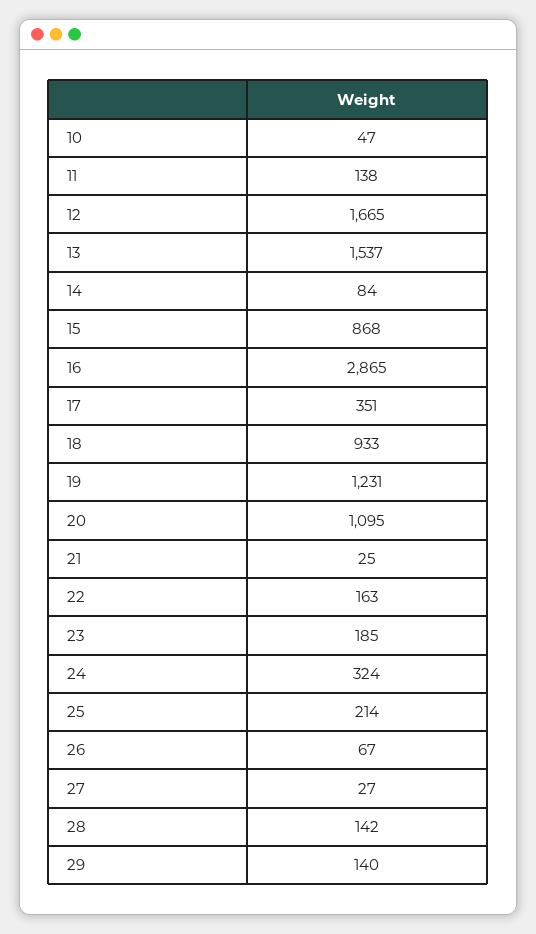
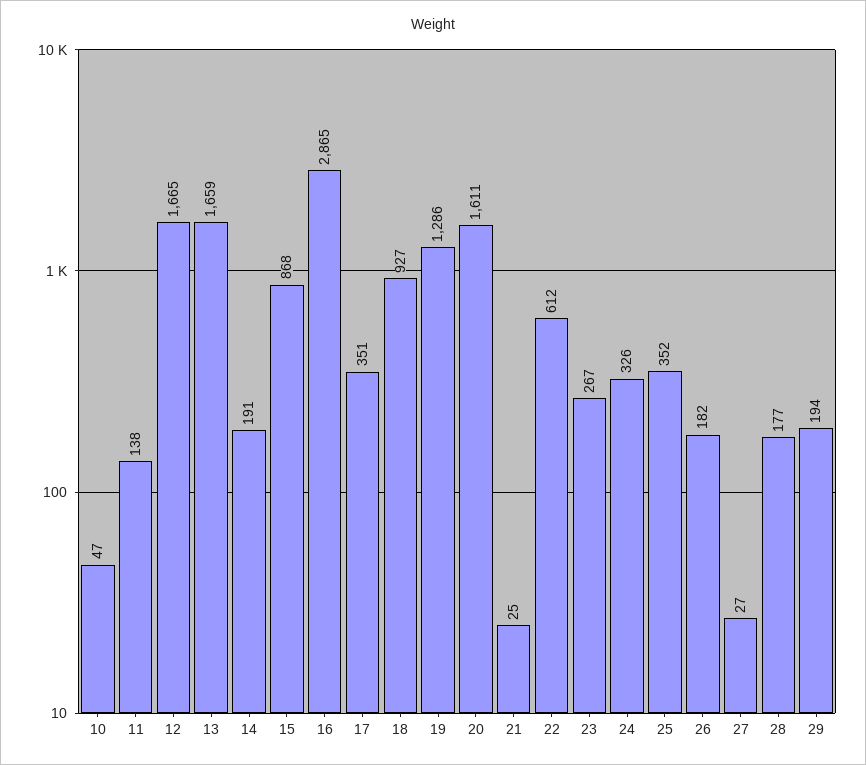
13: 1537 -> 1659
14: 84 -> 191
18: 933 -> 927
19: 1231 -> 1286
20: 1095 -> 1611
22: 163 -> 612
23: 185 -> 267
24: 324 -> 326
25: 214 -> 352
26: 67 -> 182
28: 142 -> 177
29: 140 -> 194

